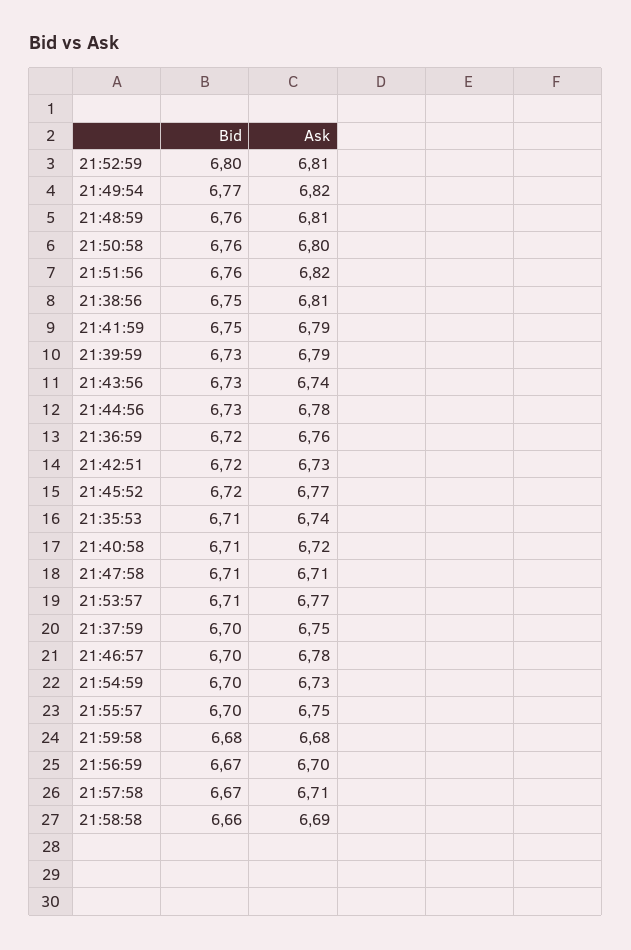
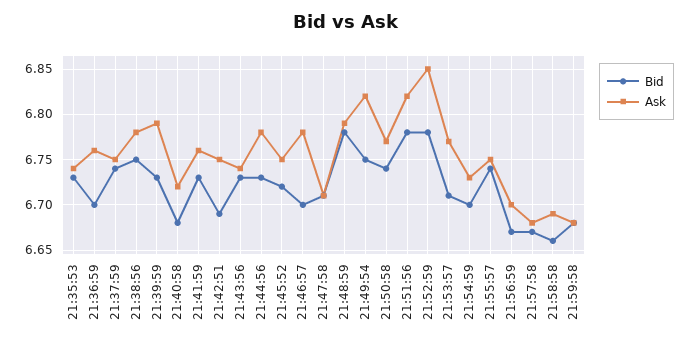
Bid, 21:52:59: 6.8 -> 6.78
Ask, 21:52:59: 6.81 -> 6.85
Bid, 21:49:54: 6.77 -> 6.75
Bid, 21:48:59: 6.76 -> 6.78
Ask, 21:48:59: 6.81 -> 6.79
Bid, 21:50:58: 6.76 -> 6.74
Ask, 21:50:58: 6.8 -> 6.77
Bid, 21:51:56: 6.76 -> 6.78
Ask, 21:38:56: 6.81 -> 6.78
Bid, 21:41:59: 6.75 -> 6.73
Ask, 21:41:59: 6.79 -> 6.76
Bid, 21:36:59: 6.72 -> 6.7
Bid, 21:42:51: 6.72 -> 6.69
Ask, 21:42:51: 6.73 -> 6.75
Ask, 21:45:52: 6.77 -> 6.75
Bid, 21:35:53: 6.71 -> 6.73
Bid, 21:40:58: 6.71 -> 6.68
Bid, 21:37:59: 6.7 -> 6.74
Bid, 21:55:57: 6.7 -> 6.74
Ask, 21:57:58: 6.71 -> 6.68

